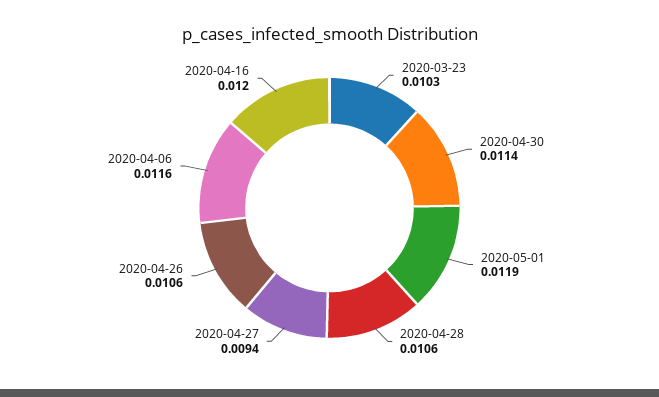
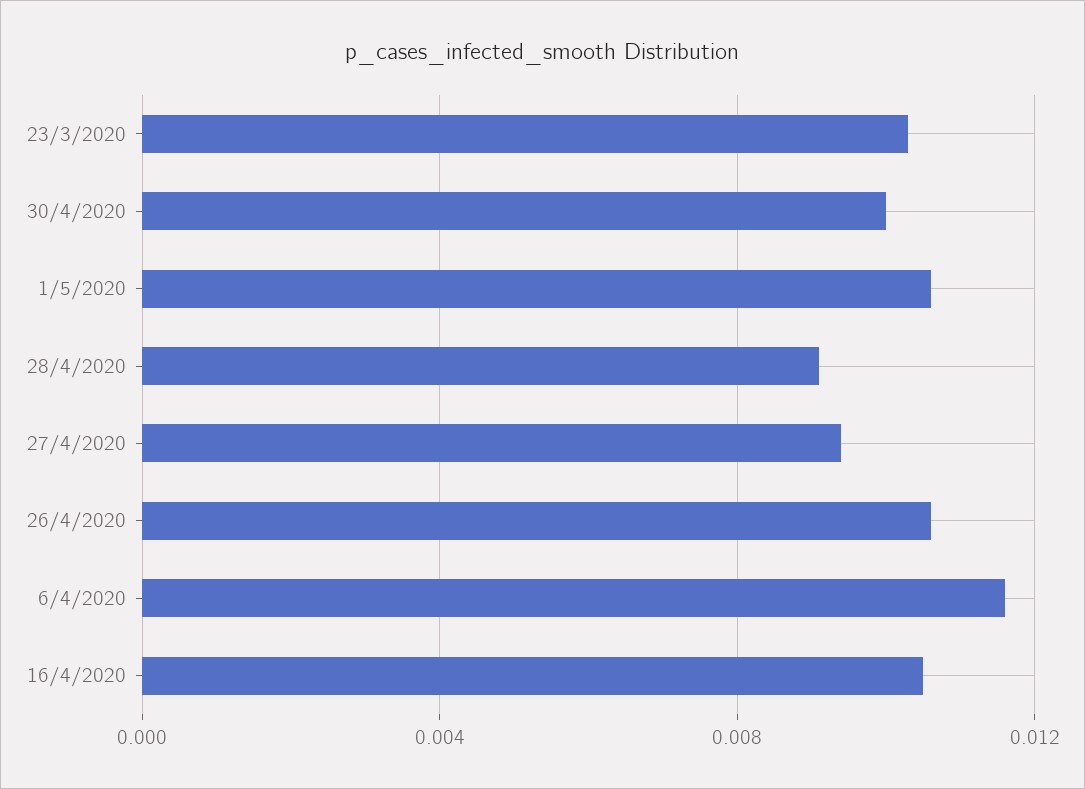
2020-04-30: 0.0114 -> 0.01
2020-05-01: 0.0119 -> 0.0105
2020-04-28: 0.0106 -> 0.009
2020-04-16: 0.012 -> 0.0105

